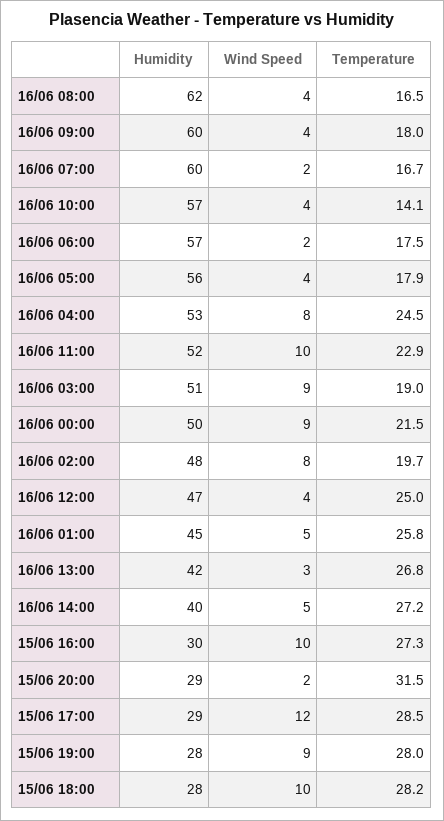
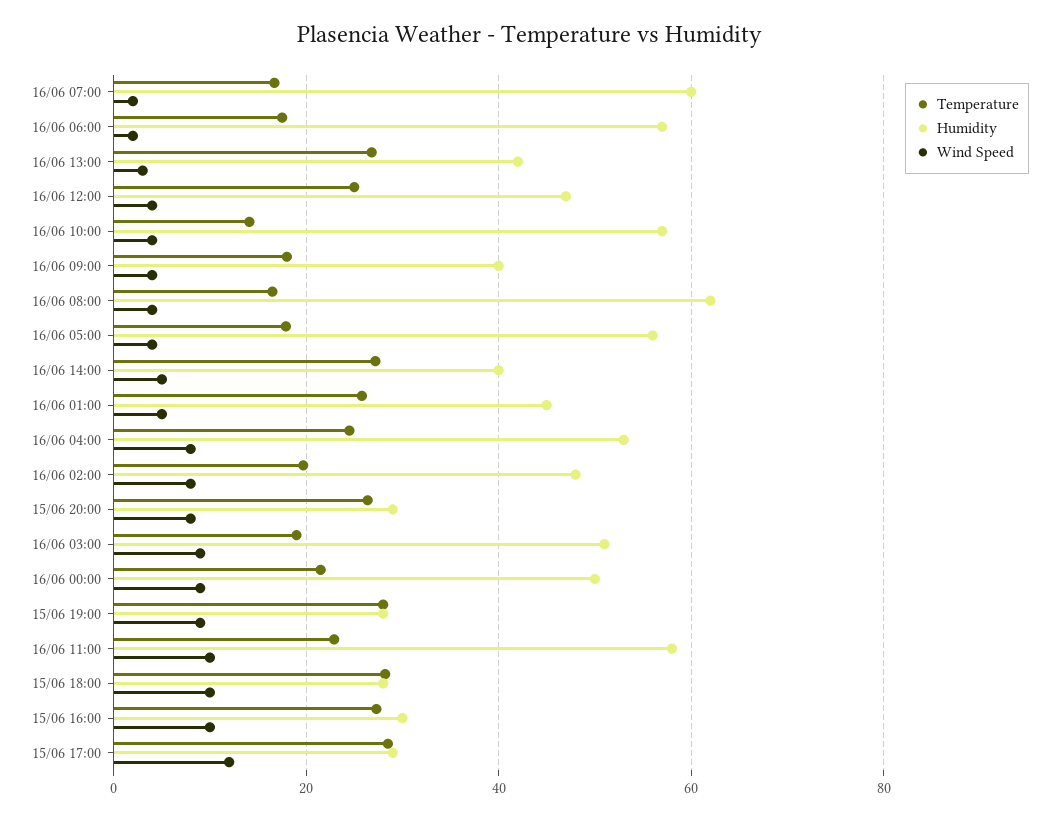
Humidity, 16/06 09:00: 60 -> 40
Humidity, 16/06 11:00: 52 -> 58
Wind Speed, 15/06 20:00: 2 -> 8
Temperature, 15/06 20:00: 31.5 -> 26

